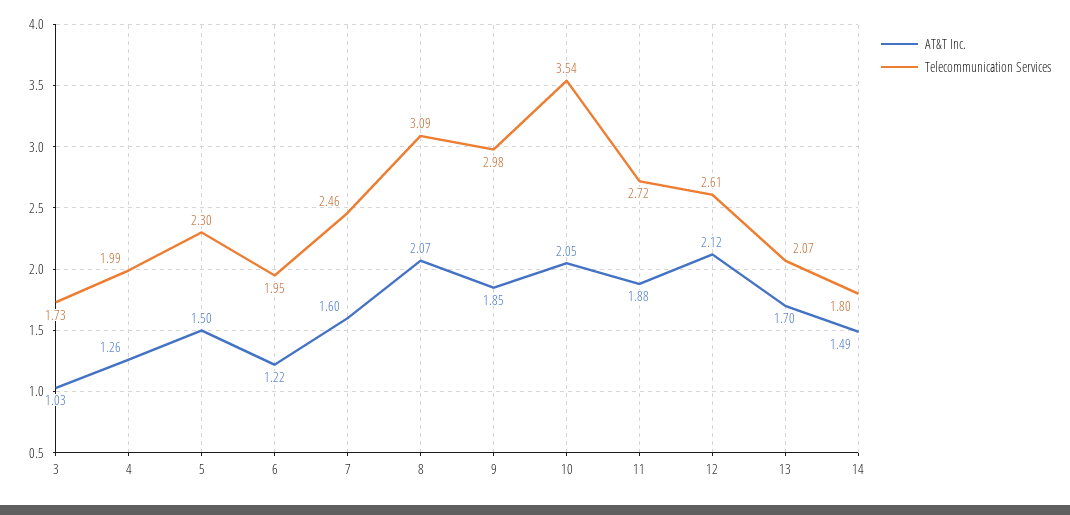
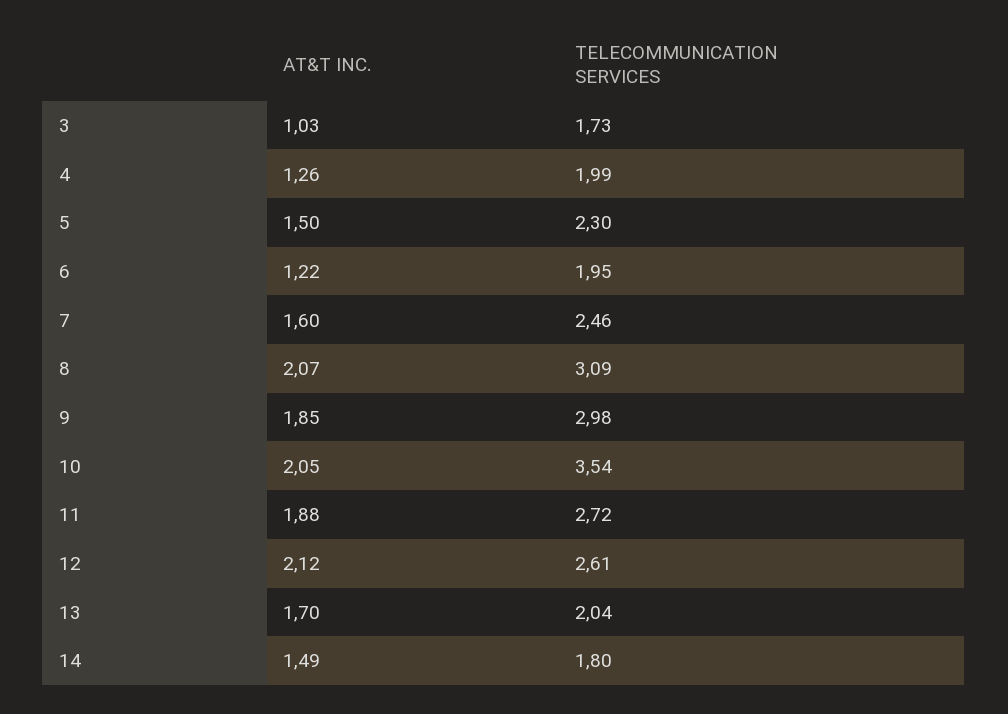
Telecommunication Services, 13: 2.07 -> 2.04

